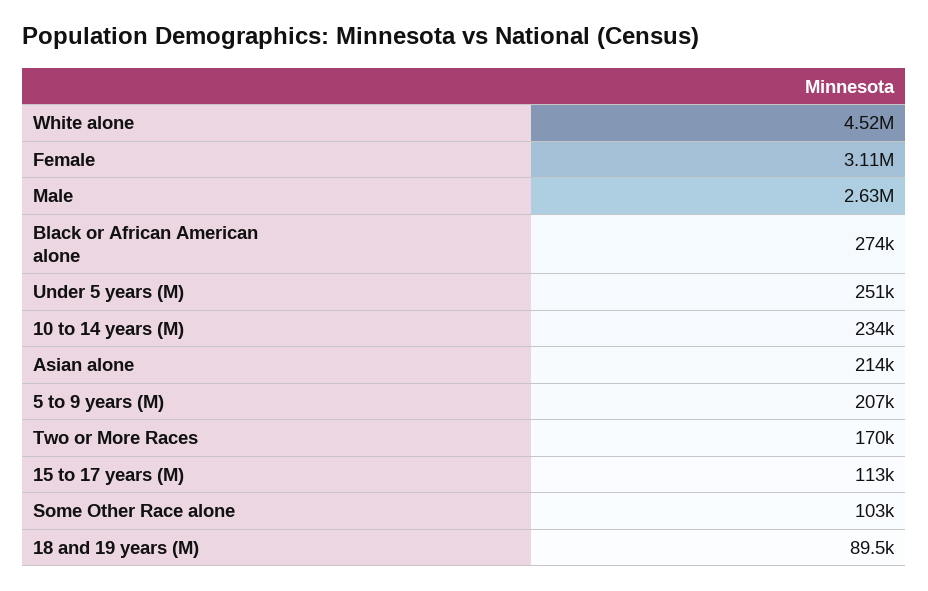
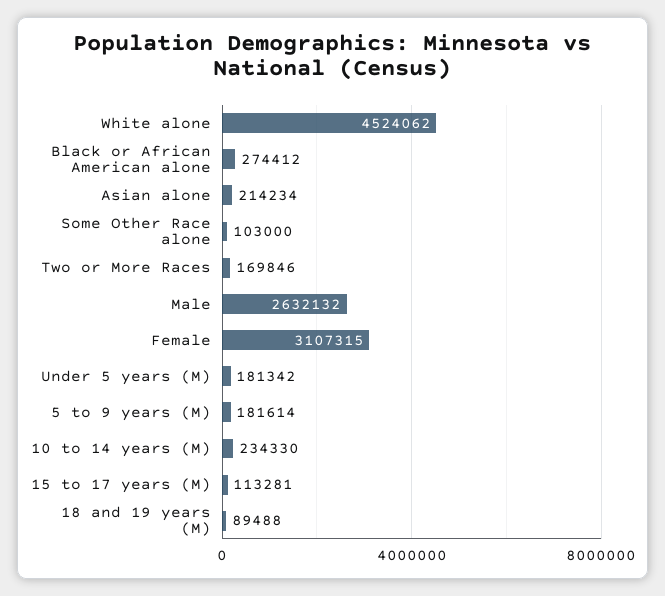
Under 5 years (M): 251000 -> 181342
5 to 9 years (M): 207000 -> 181614

